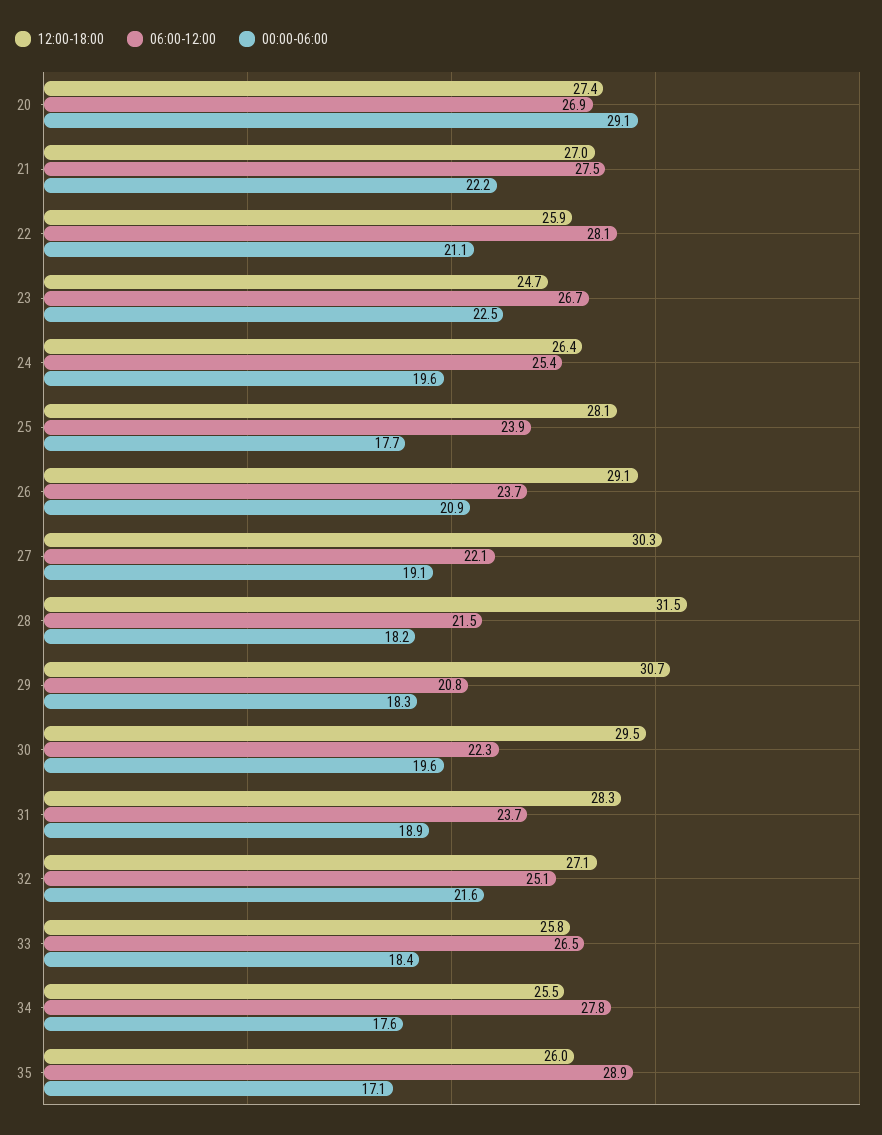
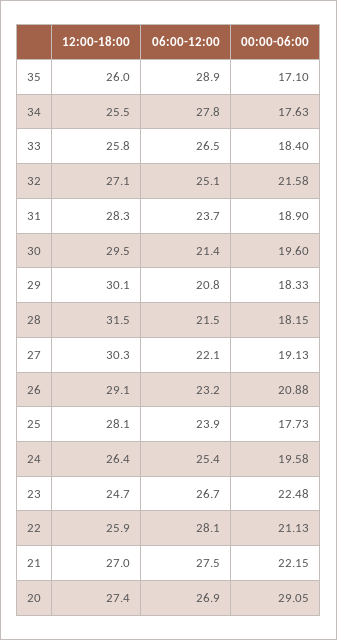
06:00-12:00, 26: 23.7 -> 23.2
12:00-18:00, 29: 30.7 -> 30.1
06:00-12:00, 30: 22.3 -> 21.4

